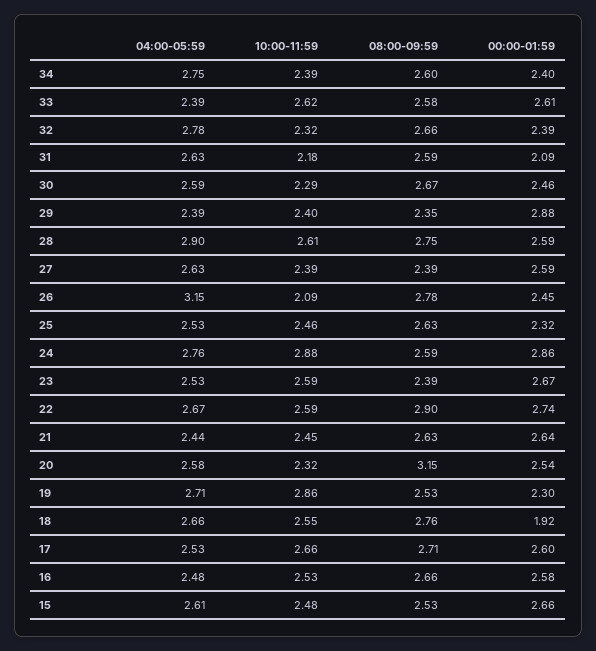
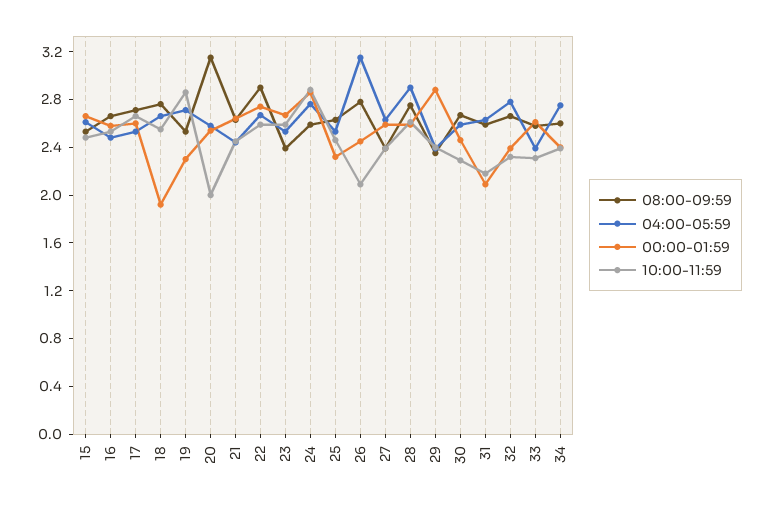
10:00-11:59, 33: 2.62 -> 2.3
10:00-11:59, 20: 2.32 -> 2

